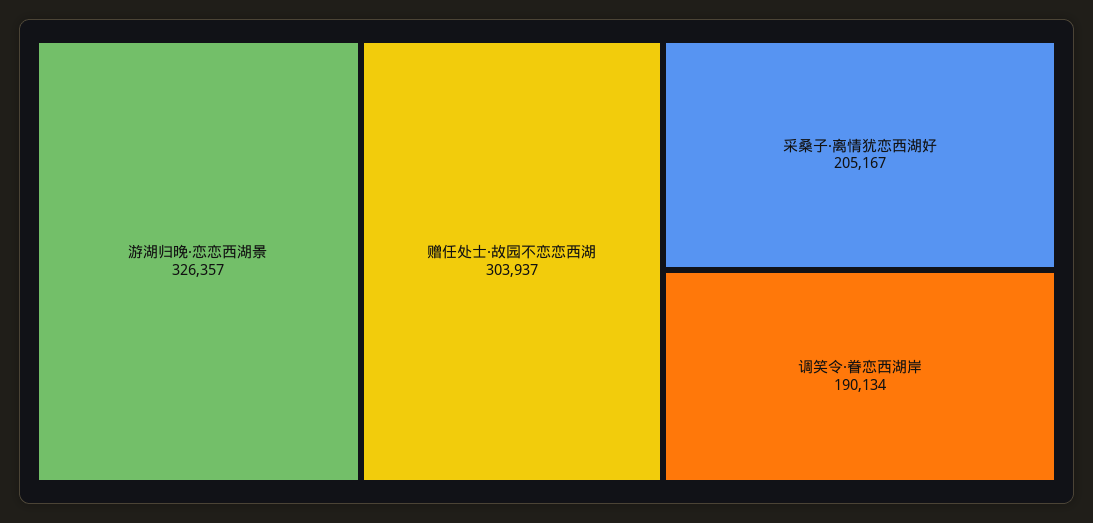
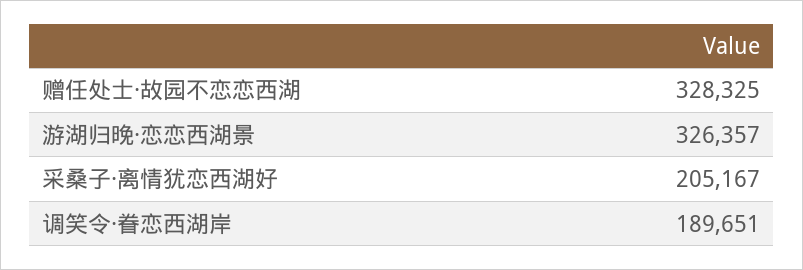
赠任处士·故园不恋恋西湖: 303937 -> 328325
调笑令·眷恋西湖岸: 190134 -> 189651

